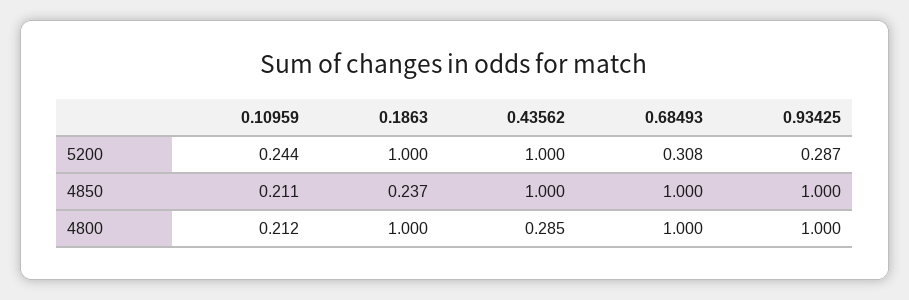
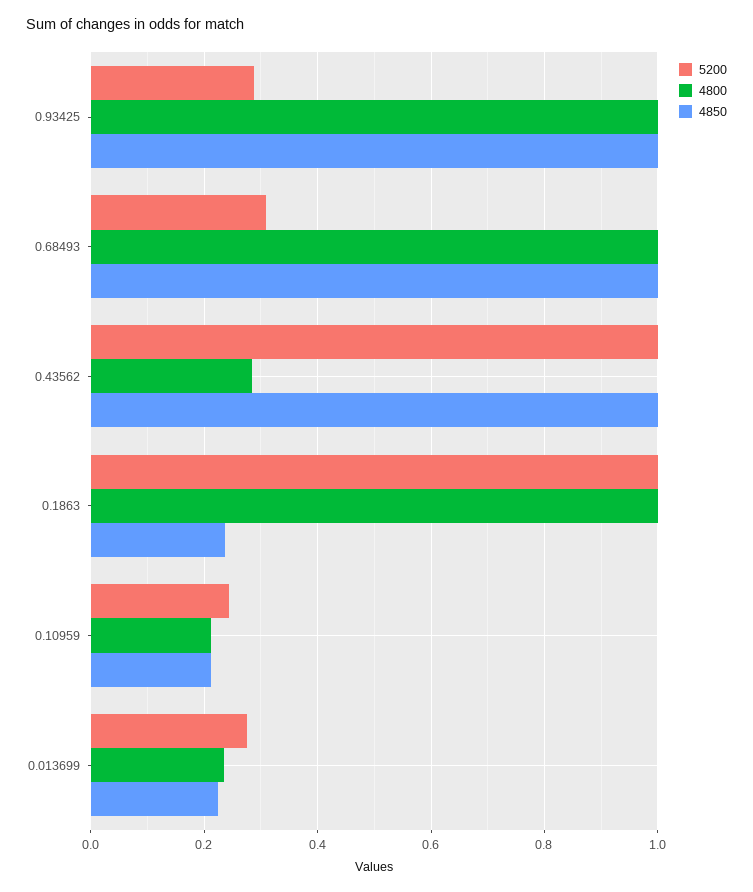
5200, 0.013699: none -> 0.28
4800, 0.013699: none -> 0.24
4850, 0.013699: none -> 0.22

